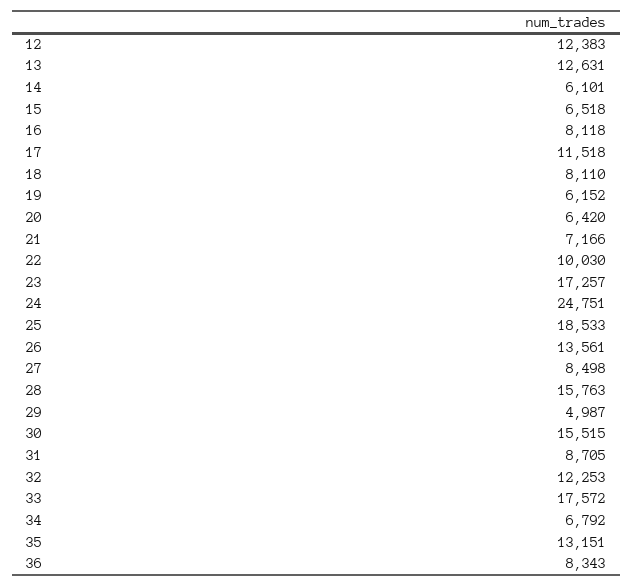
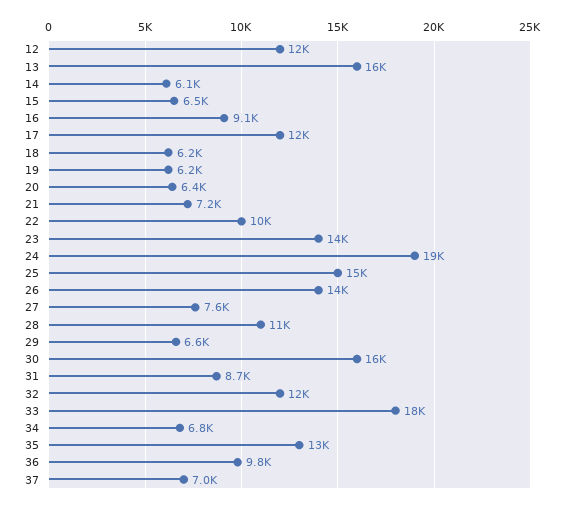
13: 12631 -> 16000
16: 8118 -> 9100
18: 8110 -> 6200
23: 17257 -> 14000
24: 24751 -> 19000
25: 18533 -> 15000
27: 8498 -> 7600
28: 15763 -> 11000
29: 4987 -> 6600
36: 8343 -> 9800
37: none -> 7000

